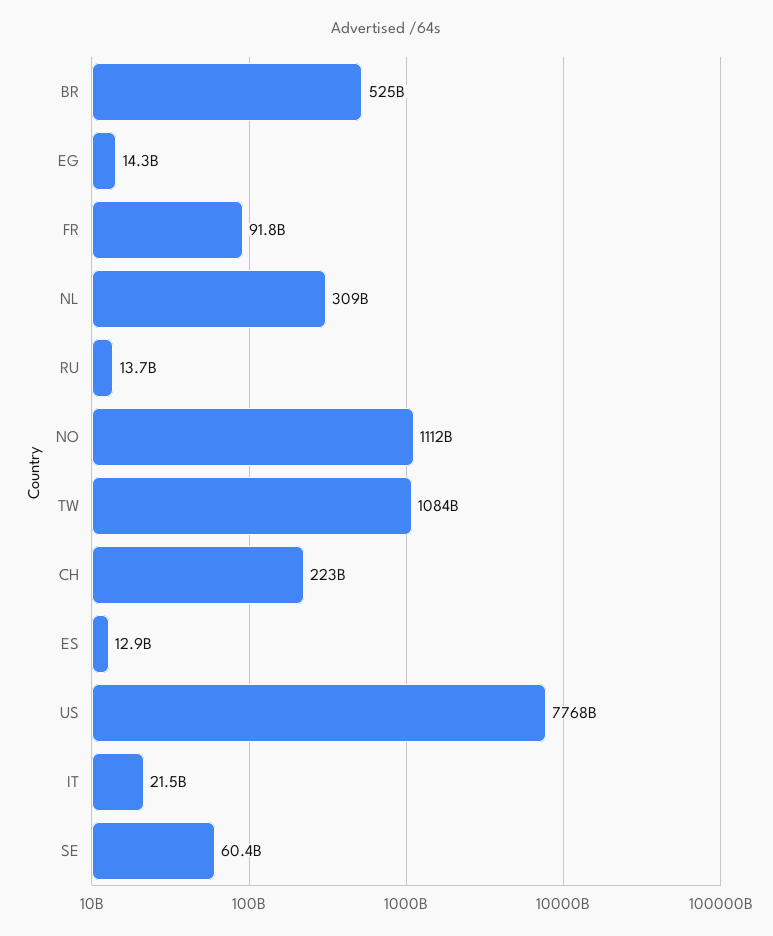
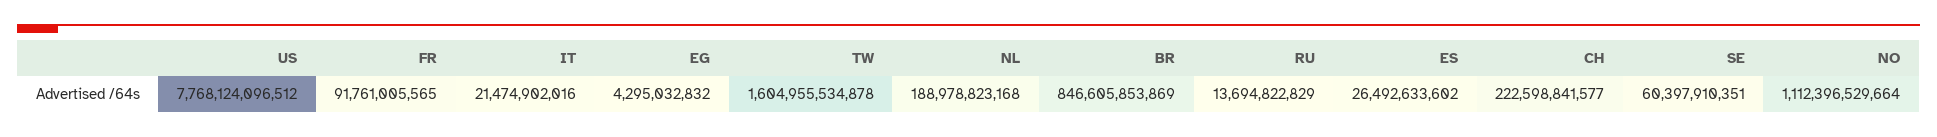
BR: 525000000000 -> 846605853869
EG: 14300000000 -> 4295032832
NL: 309000000000 -> 188978823168
TW: 1084000000000 -> 1604955534878
ES: 12900000000 -> 26492633602

